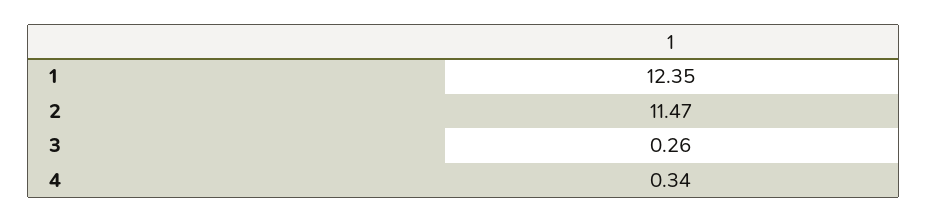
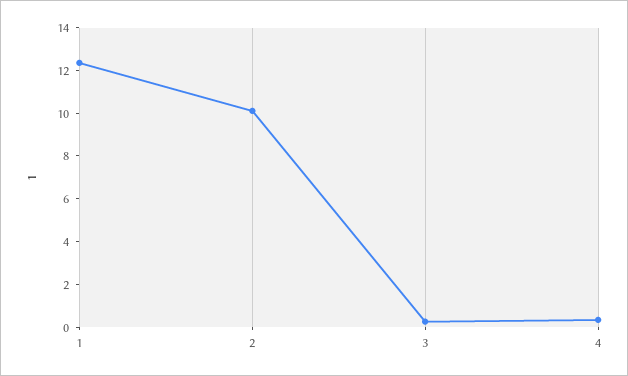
2: 11.47 -> 10

